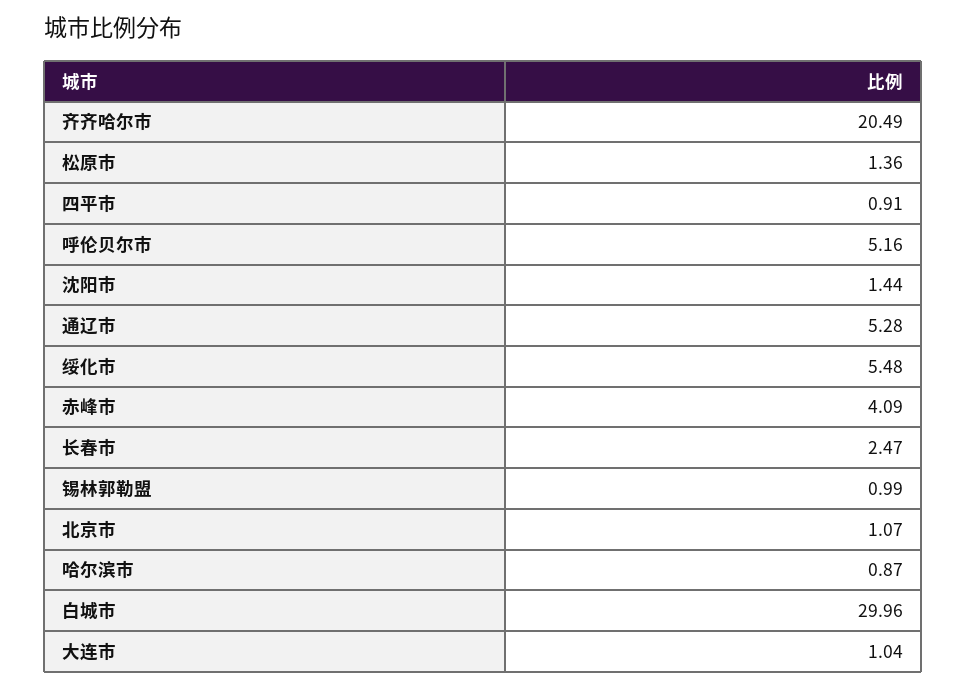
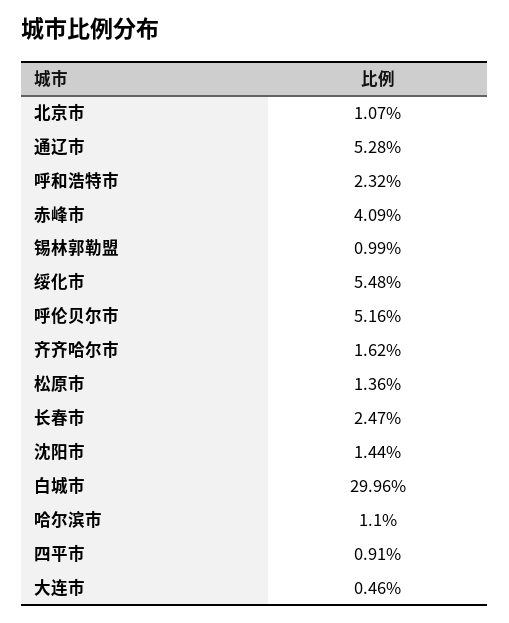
齐齐哈尔市: 20.49 -> 1.62
哈尔滨市: 0.87 -> 1.1
大连市: 1.04 -> 0.46
呼和浩特市: none -> 2.32

